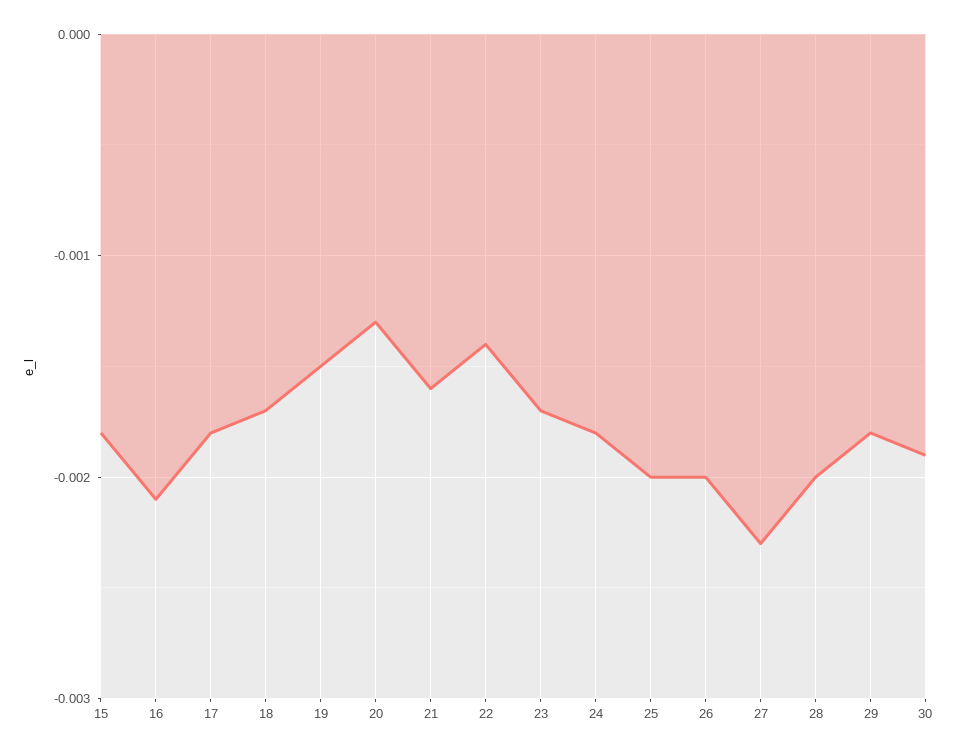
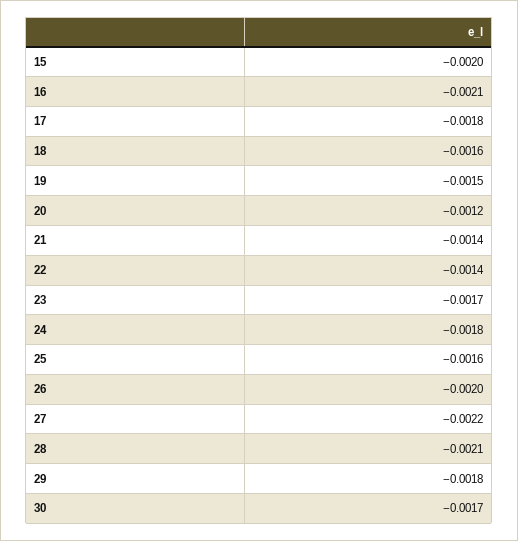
15: -0.0018 -> -0.002
18: -0.0017 -> -0.0016
20: -0.0013 -> -0.0012
21: -0.0016 -> -0.0014
25: -0.002 -> -0.0016
27: -0.0023 -> -0.0022
28: -0.002 -> -0.0021
30: -0.0019 -> -0.0017

